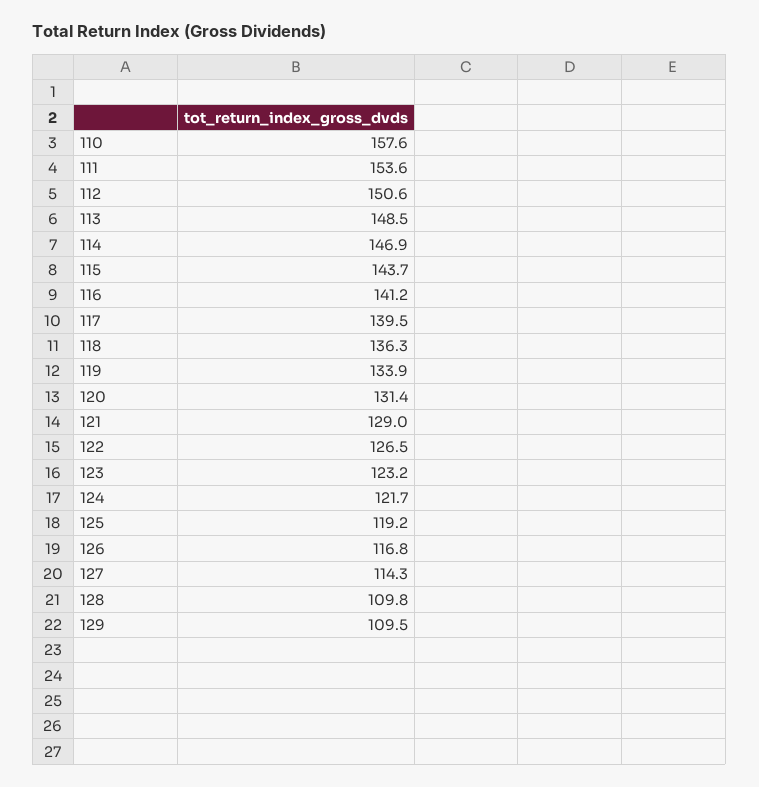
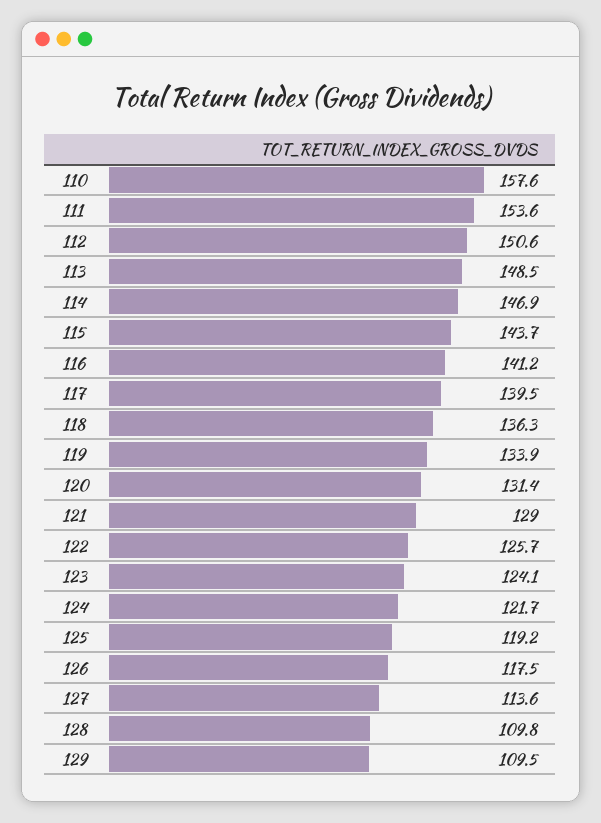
122: 126.5 -> 125.7
123: 123.2 -> 124.1
126: 116.8 -> 117.5
127: 114.3 -> 113.6

